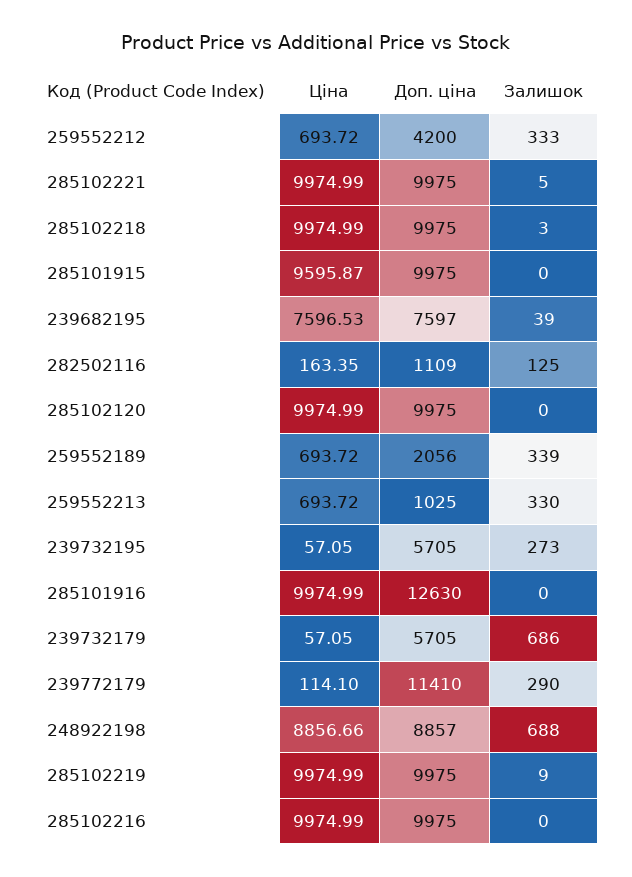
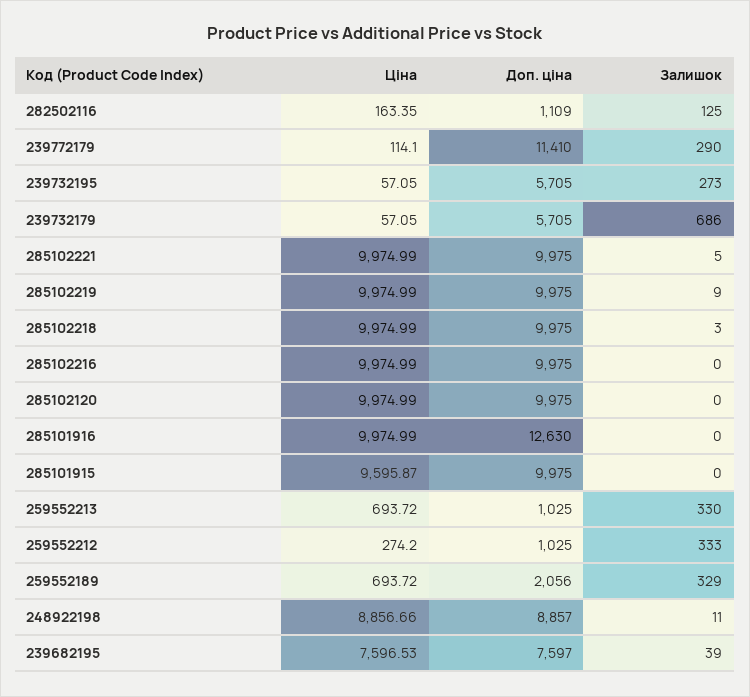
Ціна, 259552212: 693.72 -> 274.2
Доп. ціна, 259552212: 4200 -> 1025
Залишок, 259552189: 339 -> 329
Залишок, 248922198: 688 -> 11

